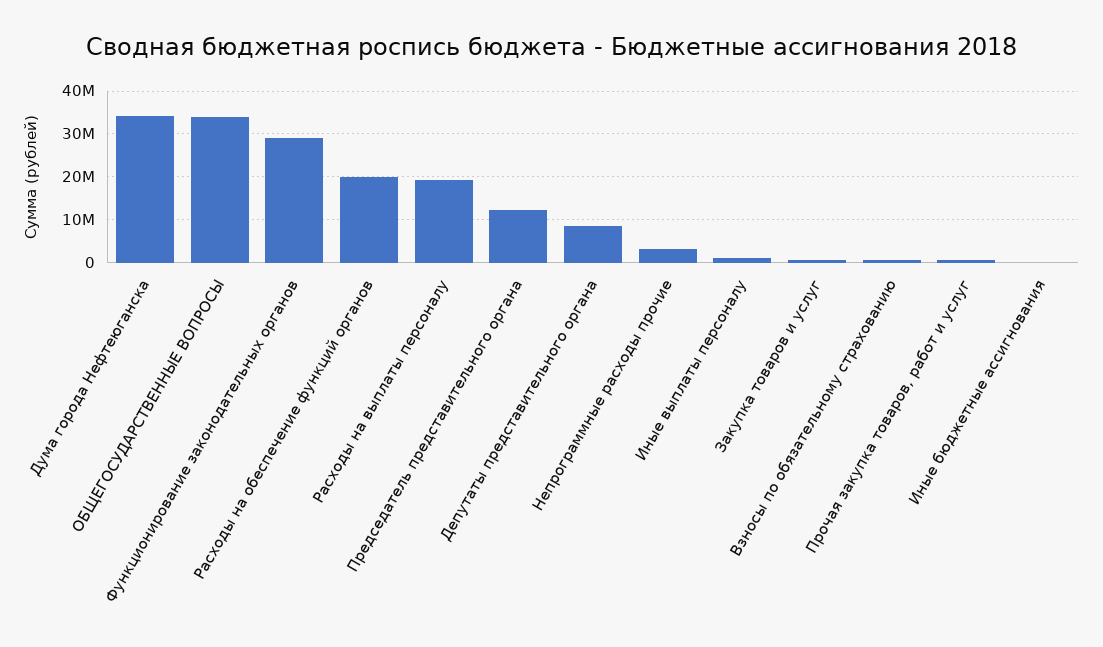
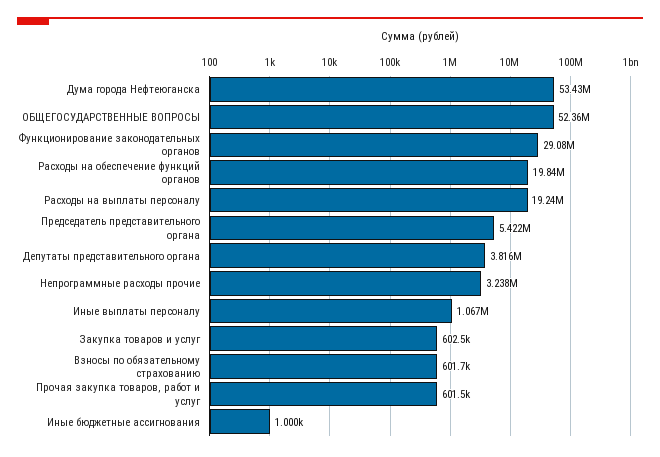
Дума города Нефтеюганска: 34000000 -> 53430000
ОБЩЕГОСУДАРСТВЕННЫЕ ВОПРОСЫ: 34000000 -> 52360000
Председатель представительного органа: 12000000 -> 5422000
Депутаты представительного органа: 8000000 -> 3816000

